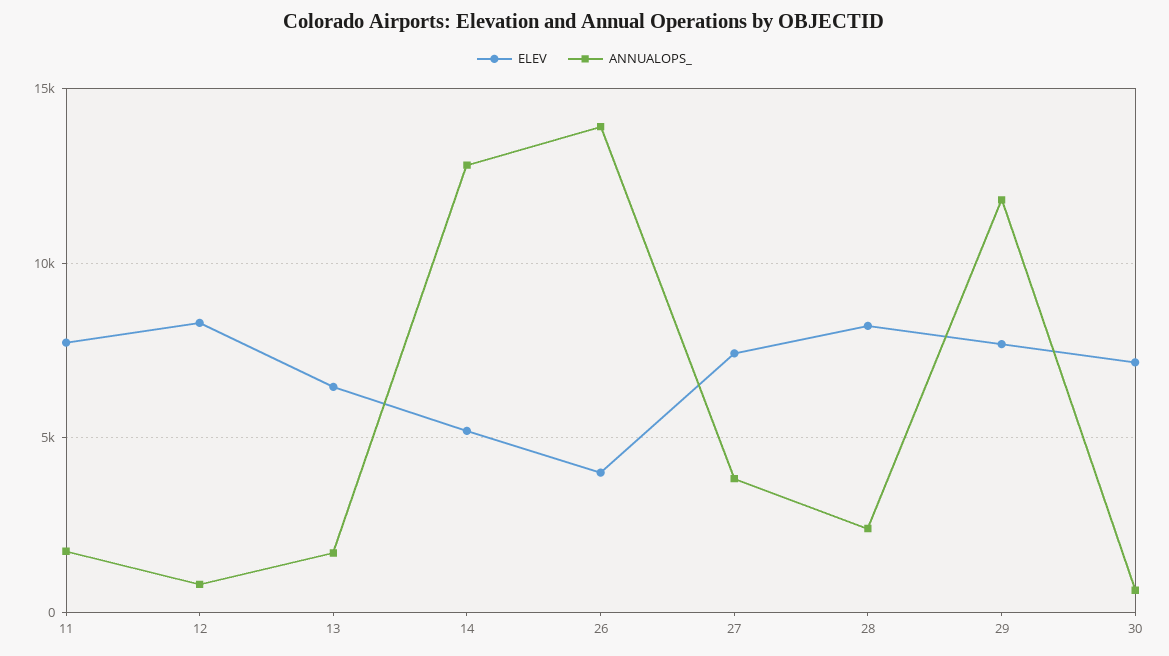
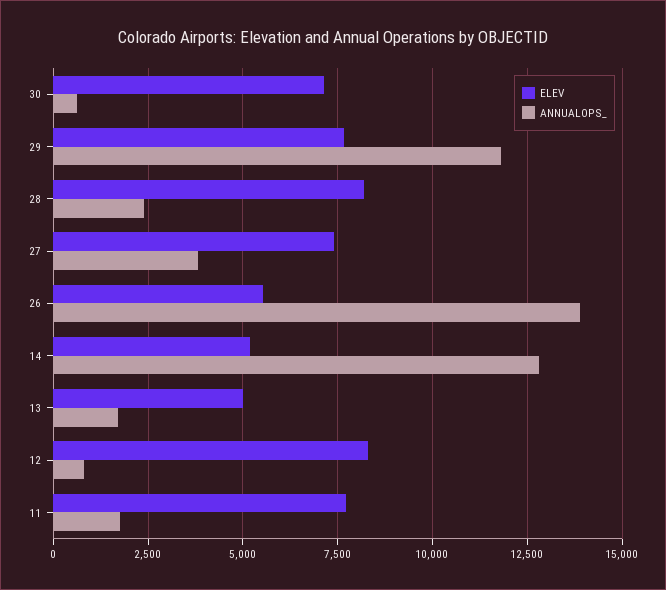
ELEV, 13: 6500 -> 5000
ELEV, 26: 4000 -> 5500

